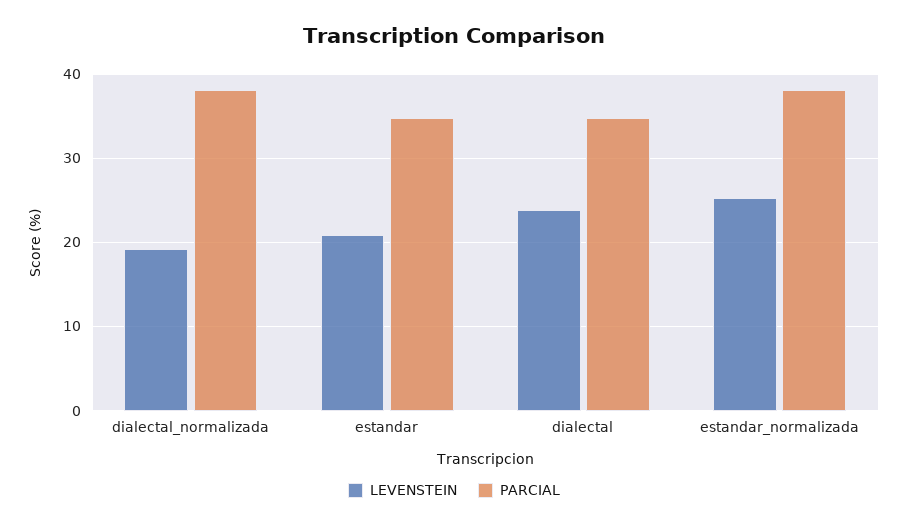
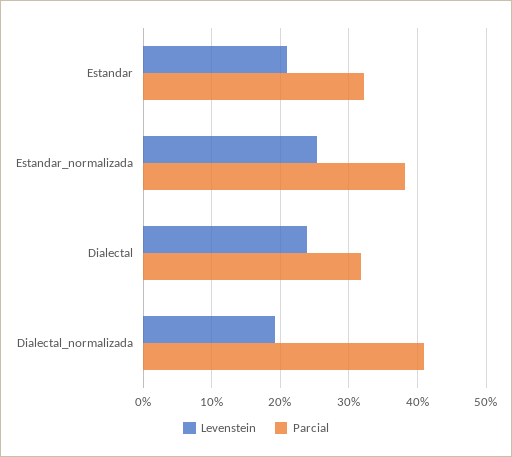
PARCIAL, dialectal_normalizada: 38 -> 41
PARCIAL, estandar: 35 -> 32
PARCIAL, dialectal: 35 -> 32

